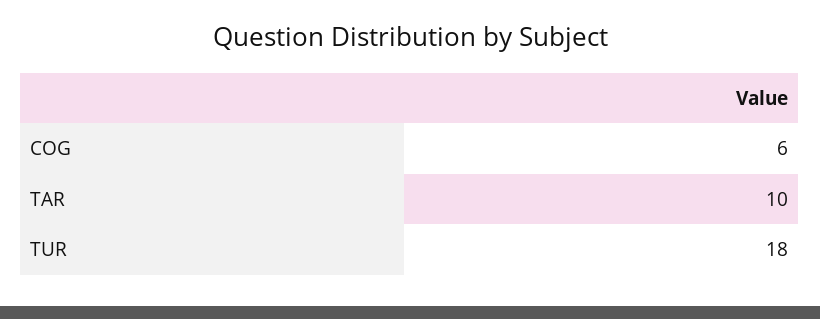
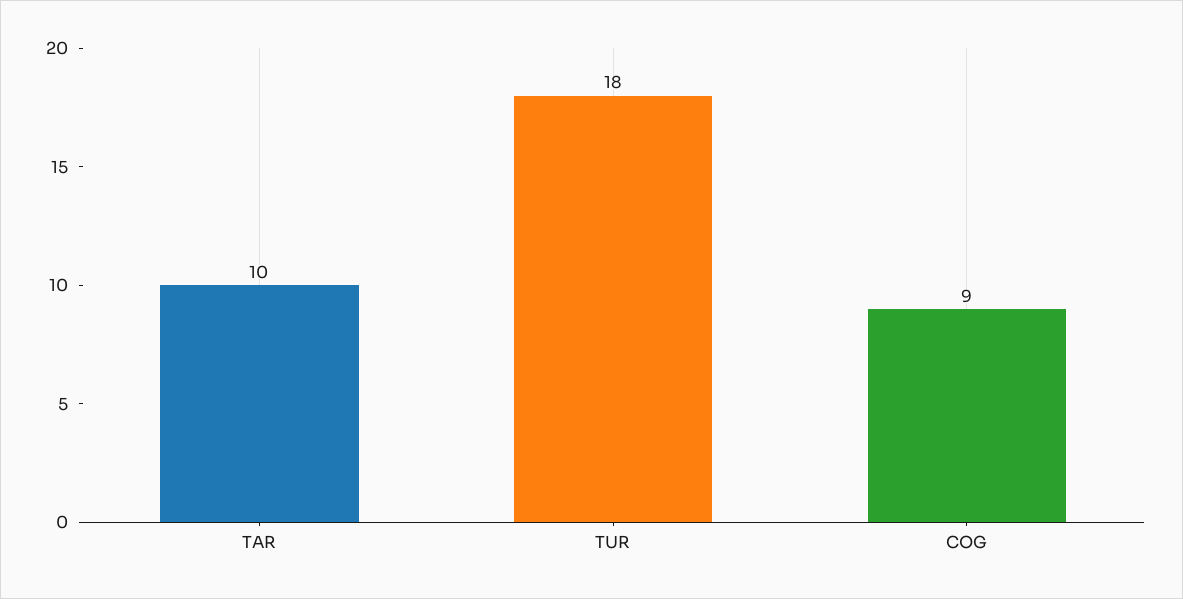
COG: 6 -> 9

